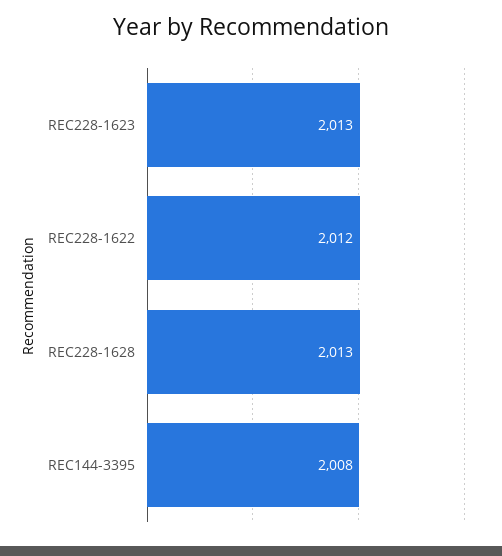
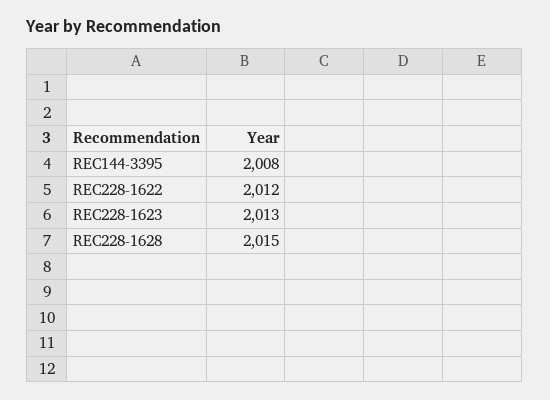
REC228-1628: 2013 -> 2015

